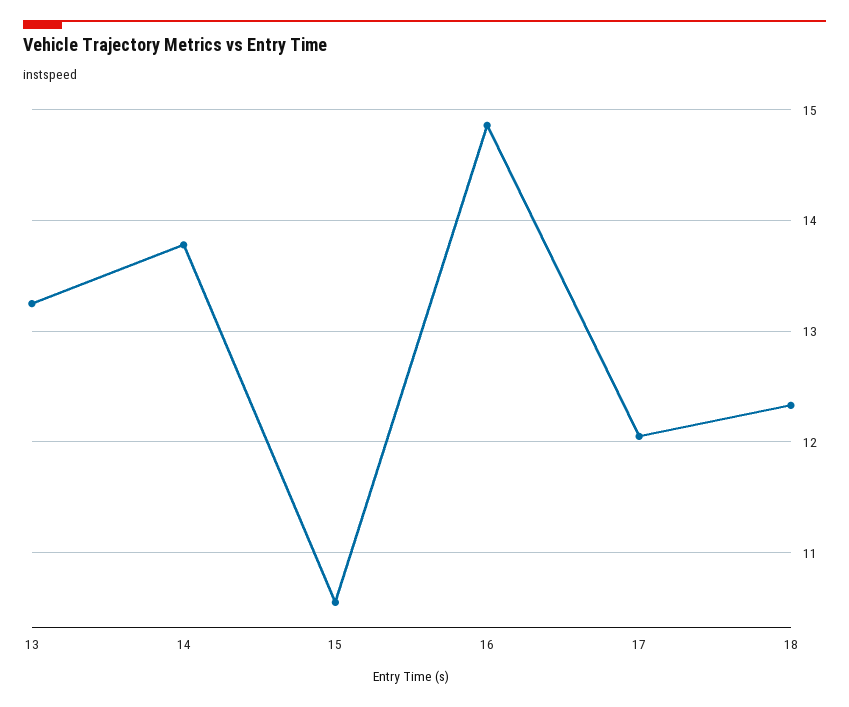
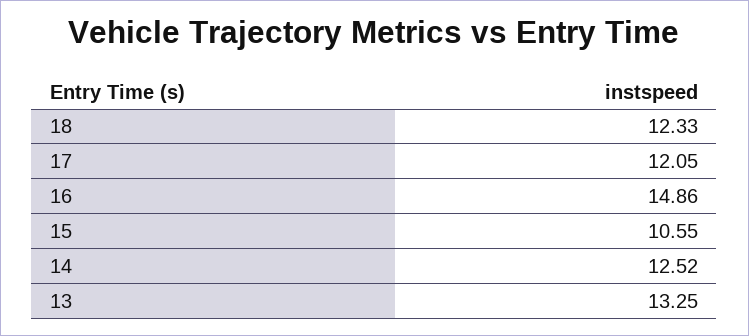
14: 13.8 -> 12.52

